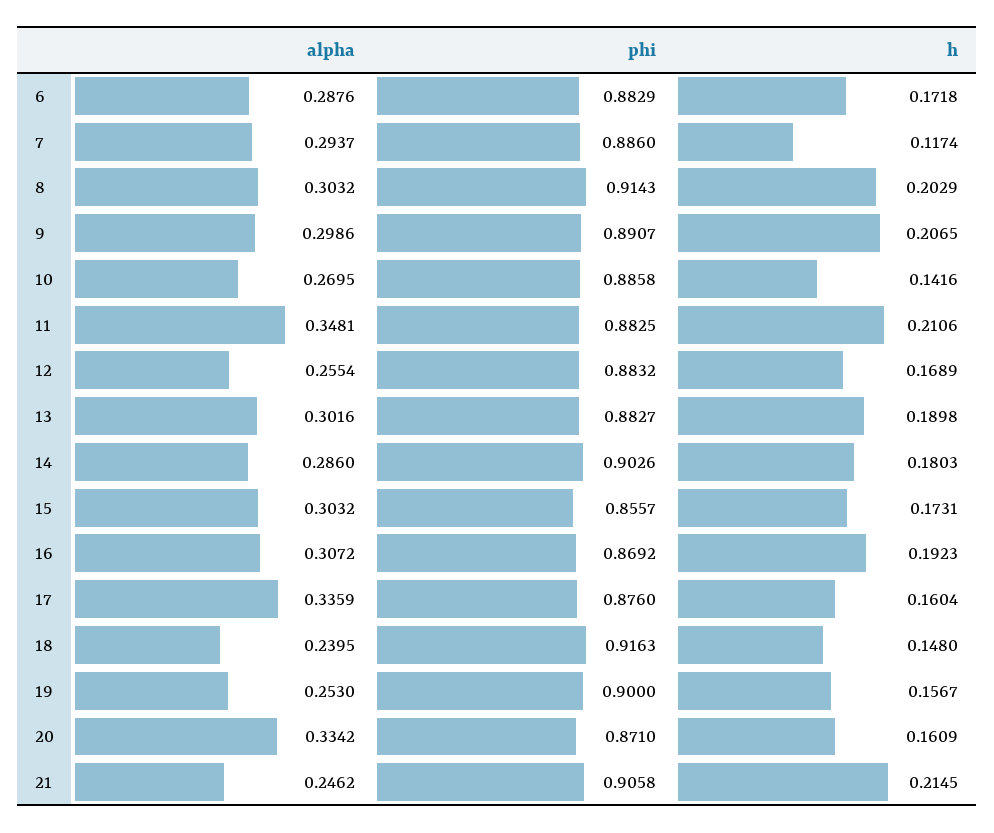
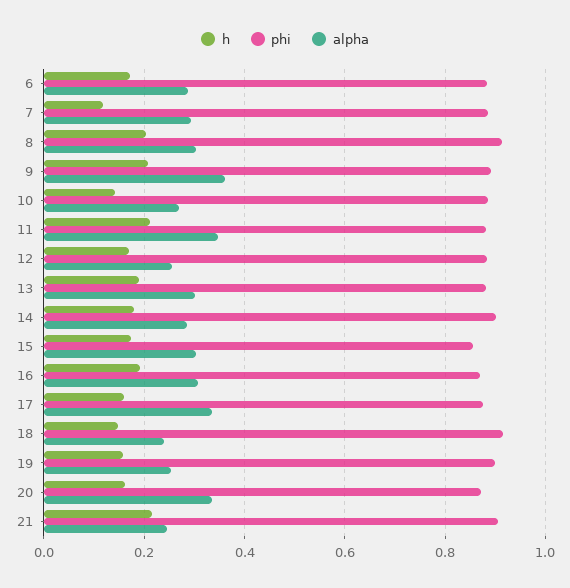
alpha, 9: 0.2986 -> 0.36

